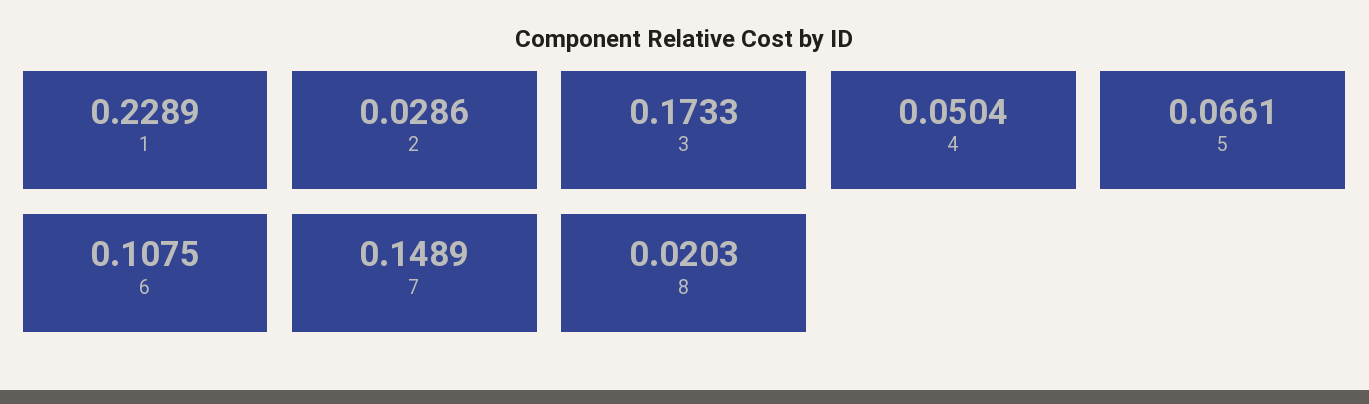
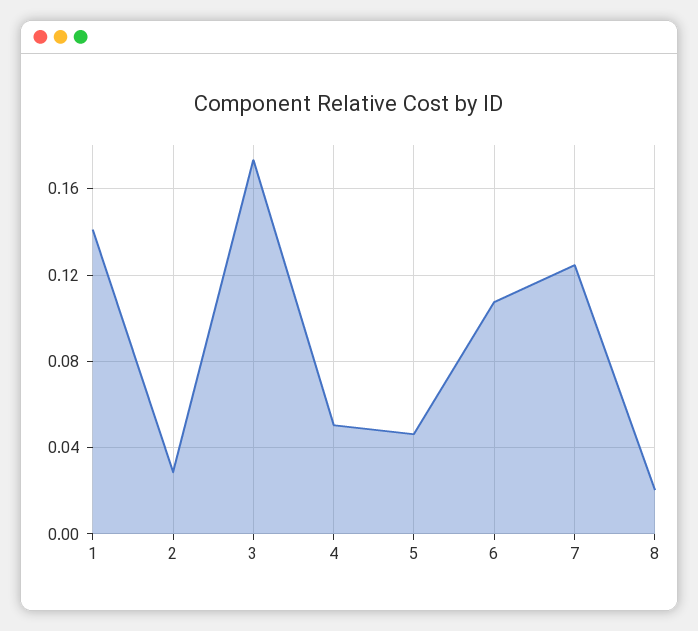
1: 0.2289 -> 0.14
5: 0.0661 -> 0.045
7: 0.1489 -> 0.125

